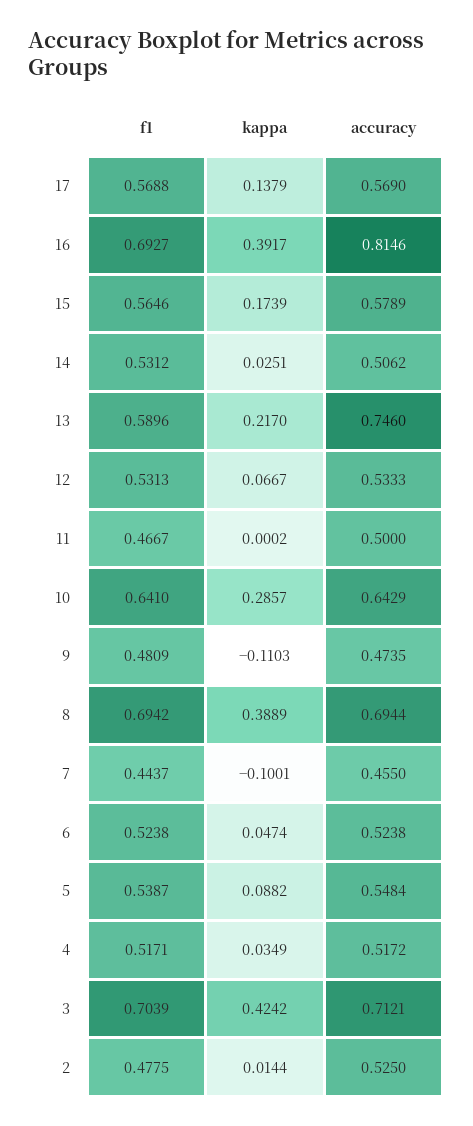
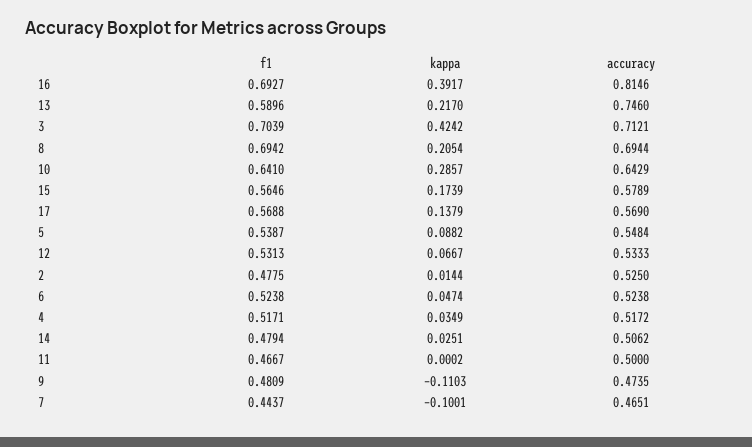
f1, 14: 0.5312 -> 0.4794
kappa, 8: 0.3889 -> 0.2054
accuracy, 7: 0.455 -> 0.4651

